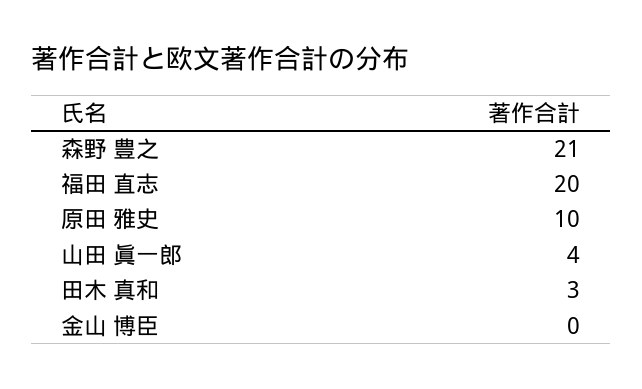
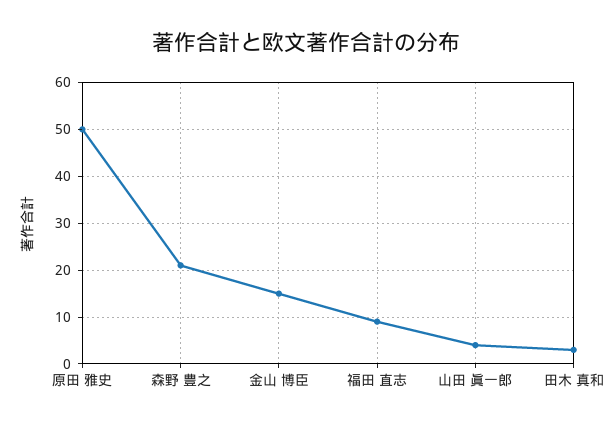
福田 直志: 20 -> 10
原田 雅史: 10 -> 50
金山 博臣: 0 -> 15

